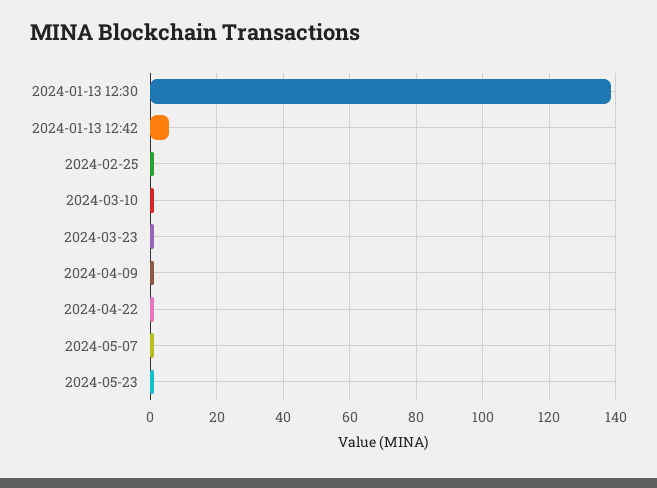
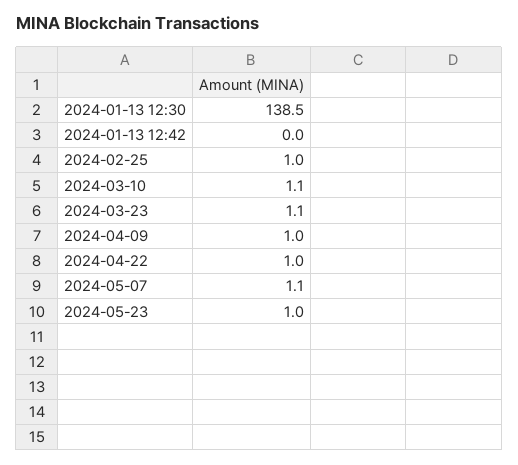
2024-01-13 12:42: 6 -> 0

